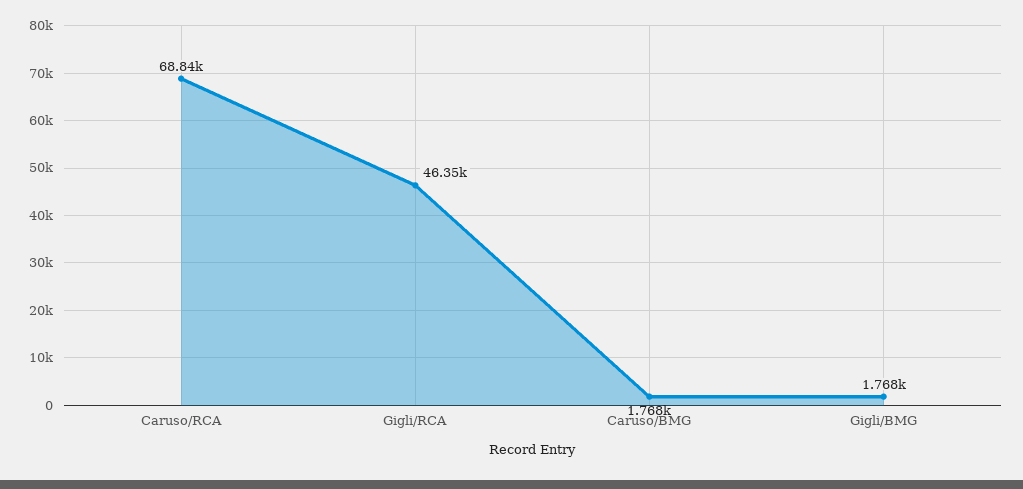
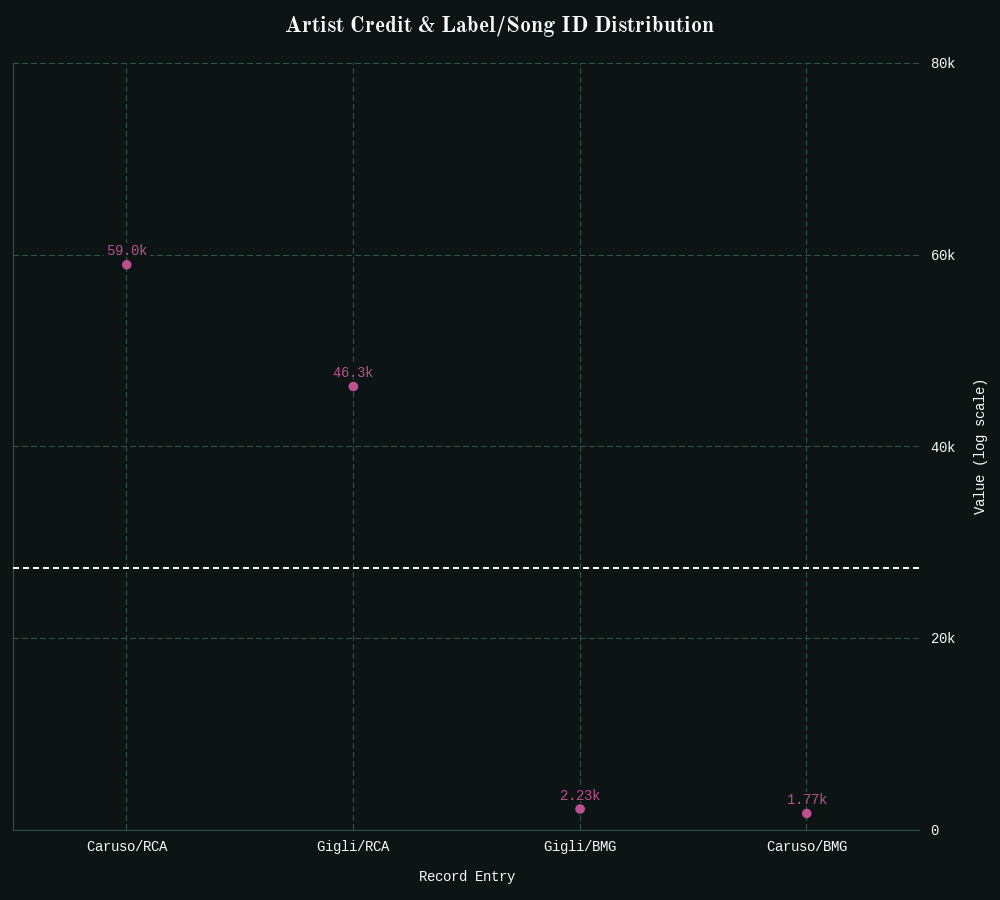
Caruso/RCA: 68840 -> 59000
Gigli/BMG: 1768 -> 2230

